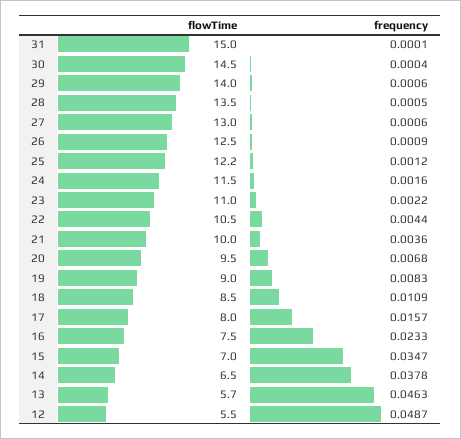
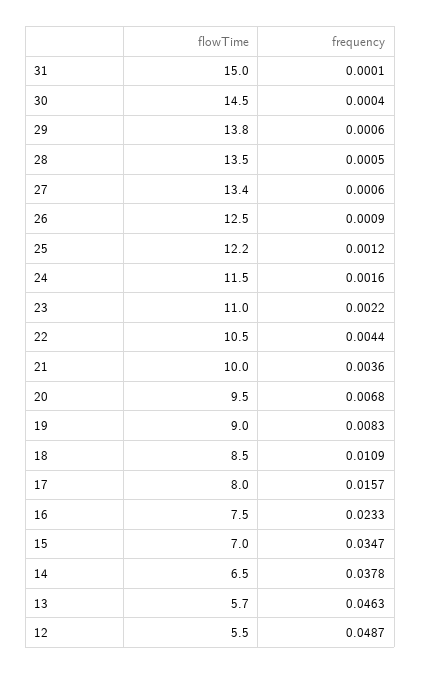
flowTime, 29: 14 -> 13.8
flowTime, 27: 13 -> 13.4

